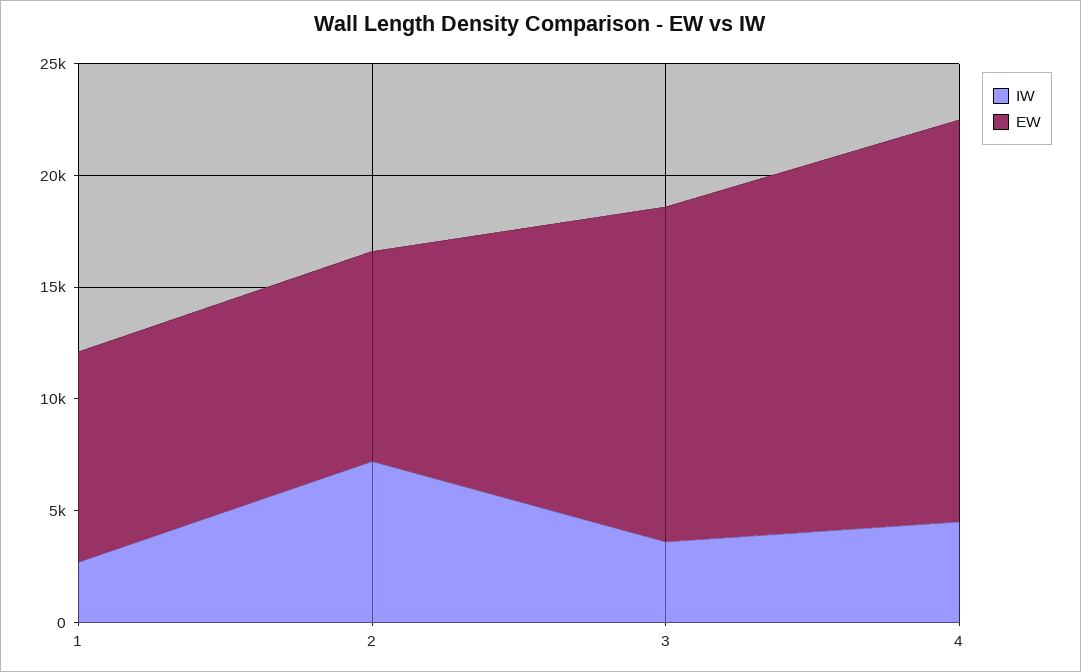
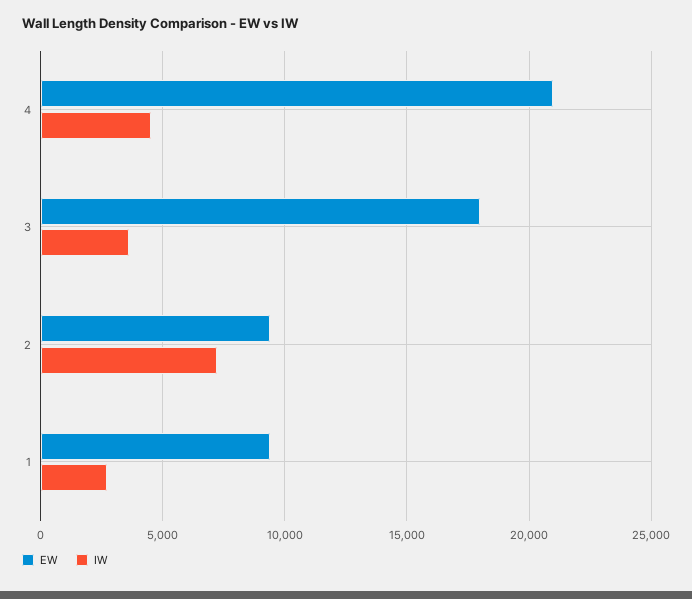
EW, 3: 15000 -> 18000
EW, 4: 18000 -> 21000

